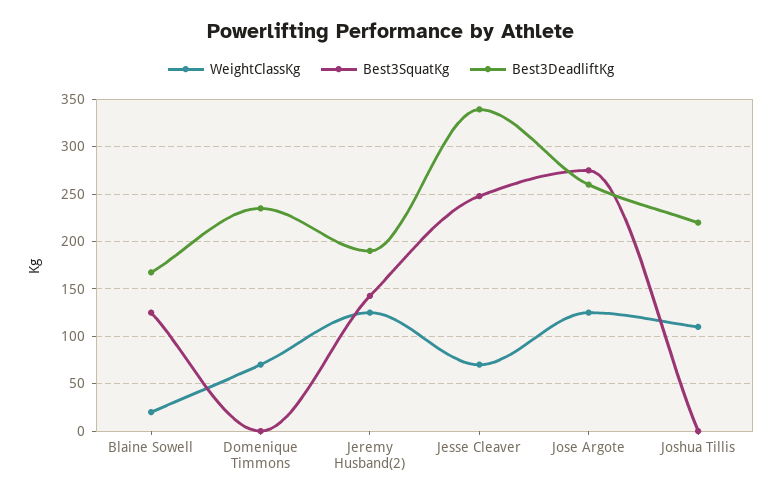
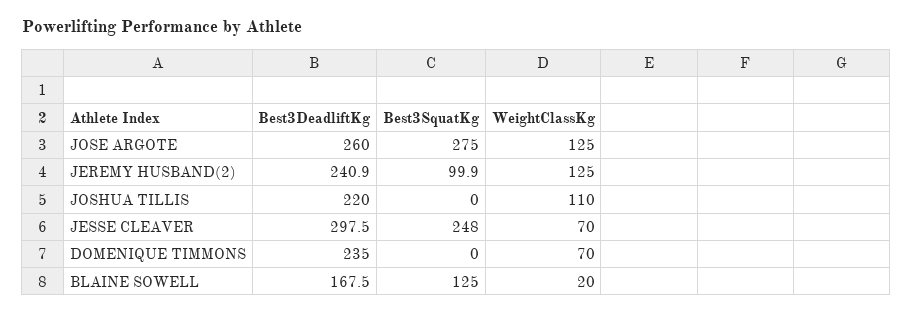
Best3SquatKg, Jeremy Husband(2): 140 -> 99.9
Best3DeadliftKg, Jeremy Husband(2): 190 -> 240.9
Best3DeadliftKg, Jesse Cleaver: 340 -> 297.5

